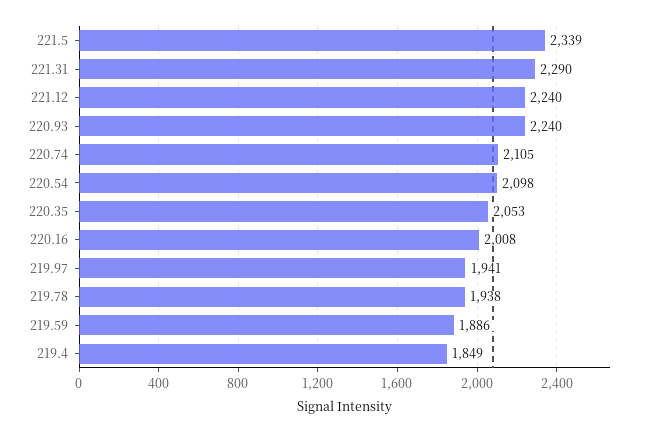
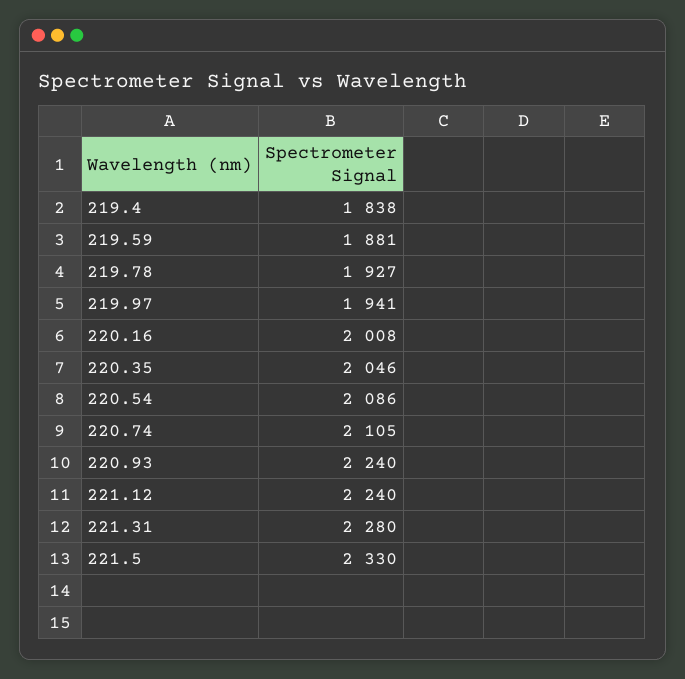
221.5: 2339 -> 2330
221.31: 2290 -> 2280
220.54: 2098 -> 2086
220.35: 2053 -> 2046
219.78: 1938 -> 1927
219.59: 1886 -> 1881
219.4: 1849 -> 1838

